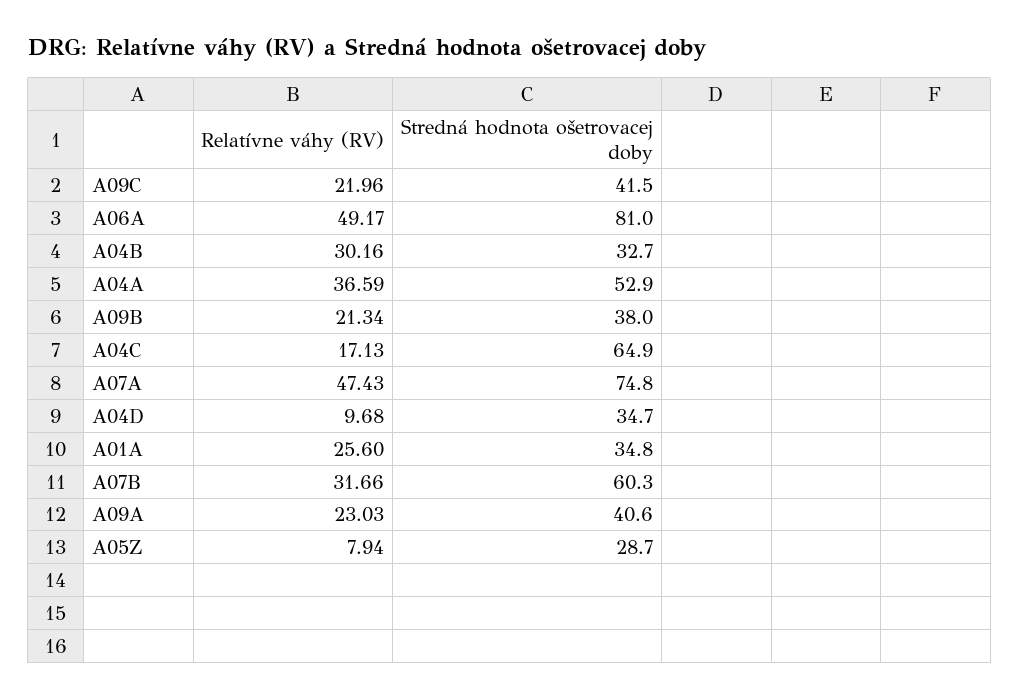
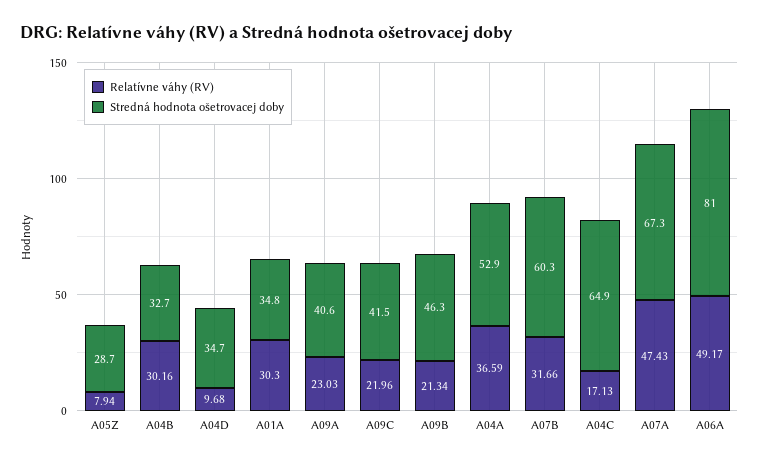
Stredná hodnota ošetrovacej doby, A09B: 38 -> 46.3
Stredná hodnota ošetrovacej doby, A07A: 74.8 -> 67.3
Relatívne váhy (RV), A01A: 25.6 -> 30.3

